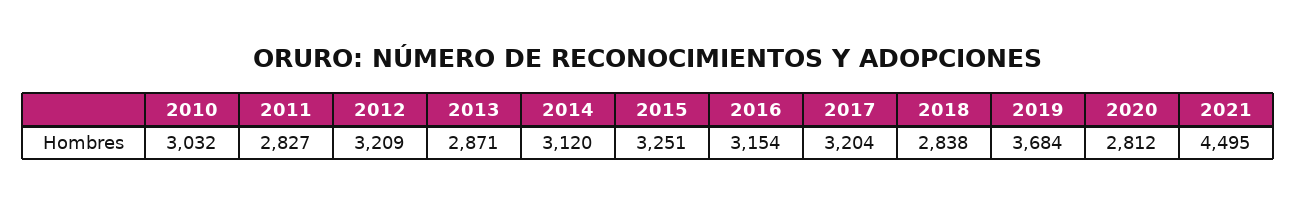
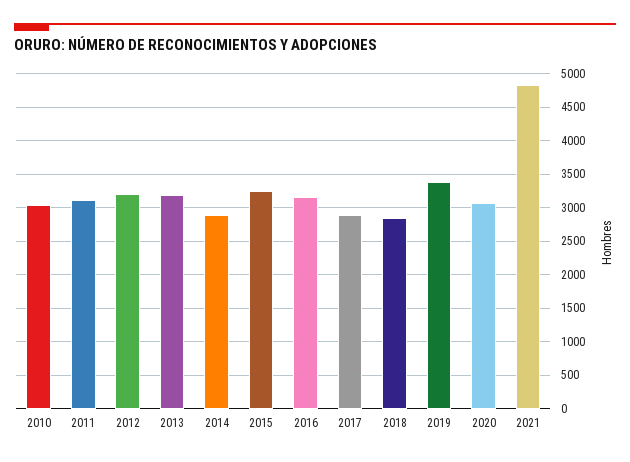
2011: 2827 -> 3100
2013: 2871 -> 3200
2014: 3120 -> 2900
2017: 3204 -> 2900
2019: 3684 -> 3400
2020: 2812 -> 3100
2021: 4495 -> 4800

